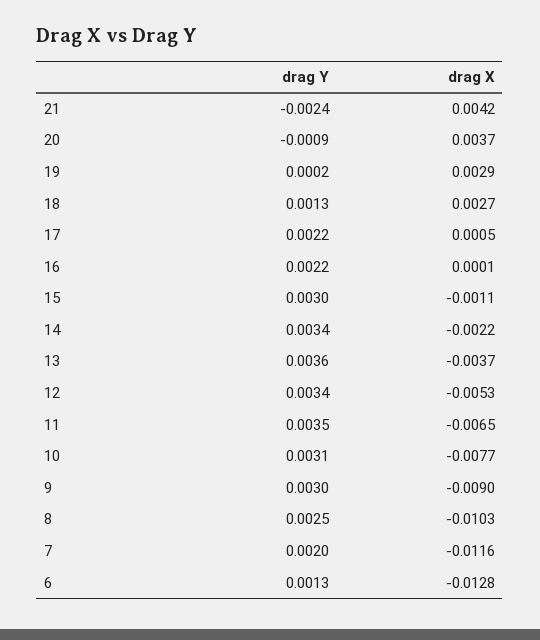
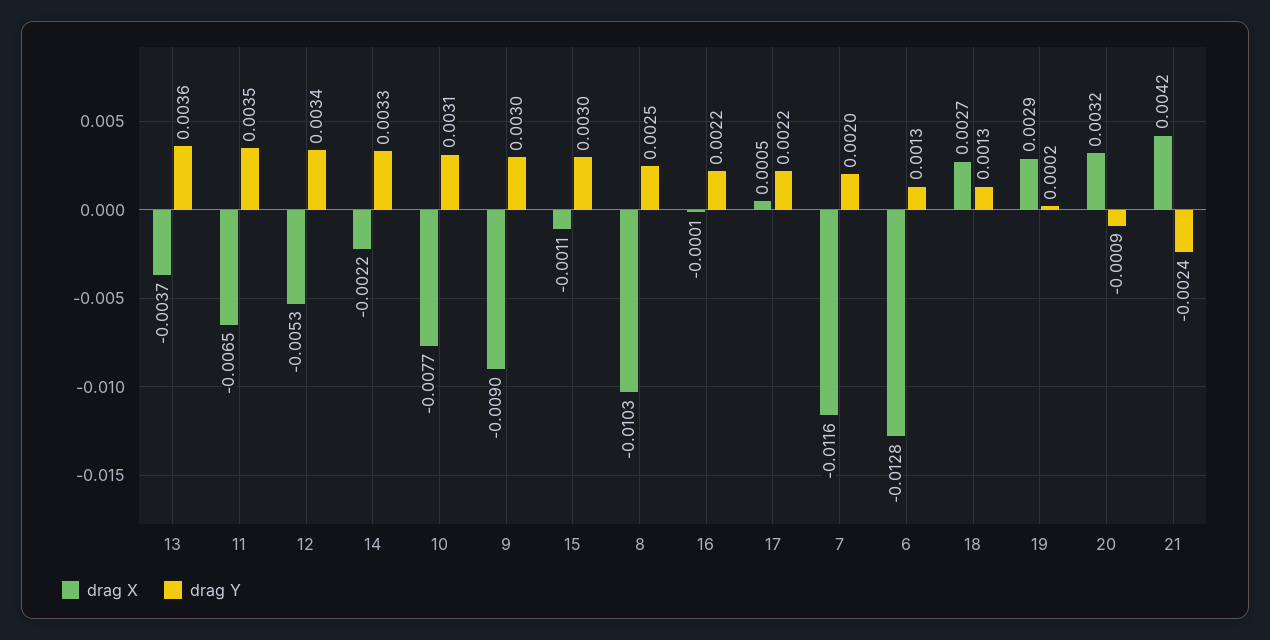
drag X, 20: 0.0037 -> 0.0032
drag X, 16: 0.0001 -> -0.0001
drag Y, 14: 0.0034 -> 0.0033

